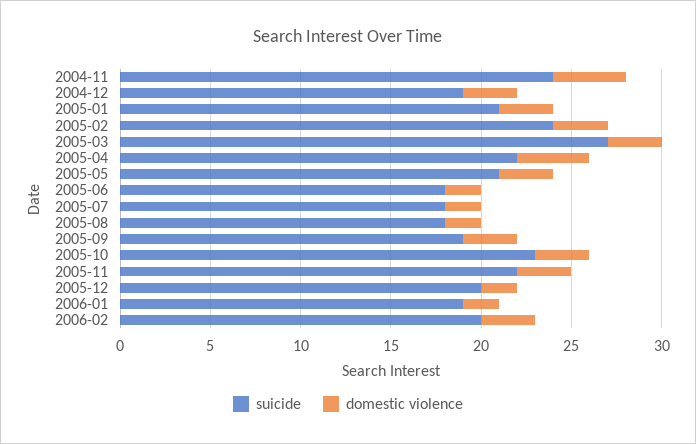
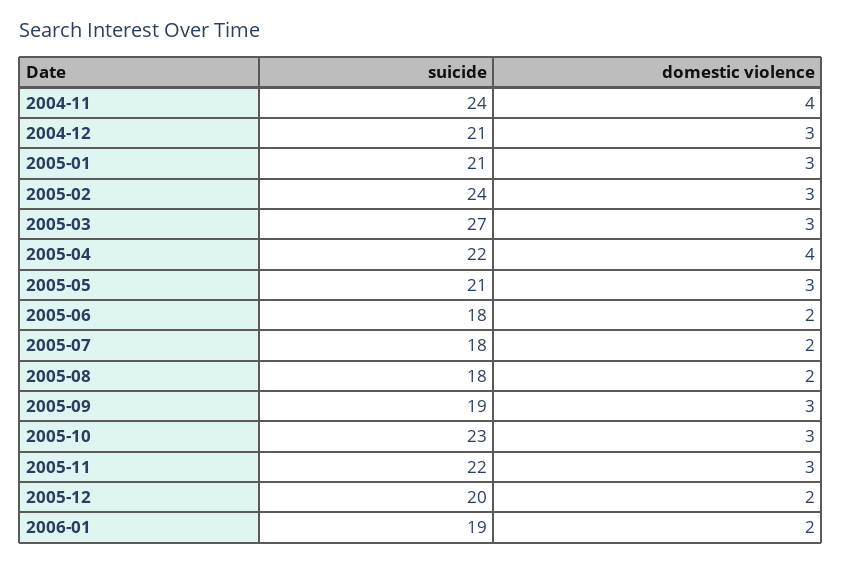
suicide, 2004-12: 19 -> 21
suicide, 2006-02: 20 -> none
domestic violence, 2006-02: 3 -> none

